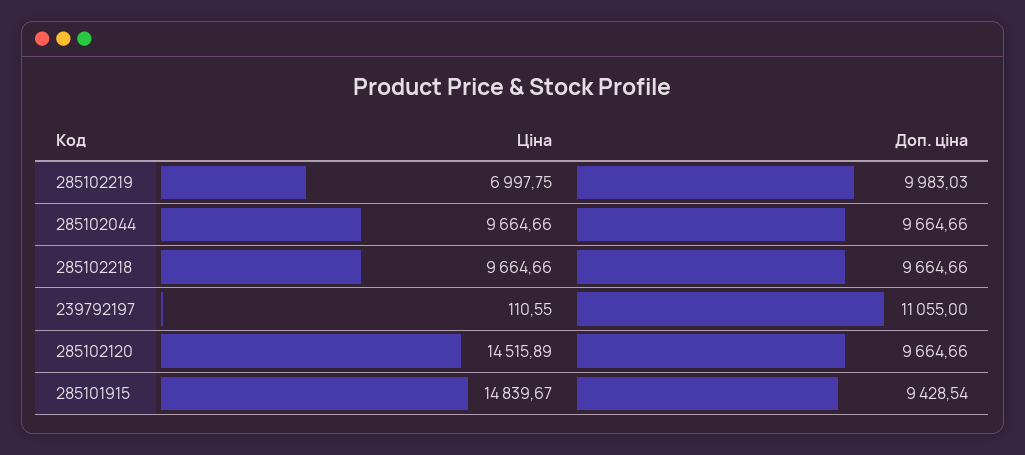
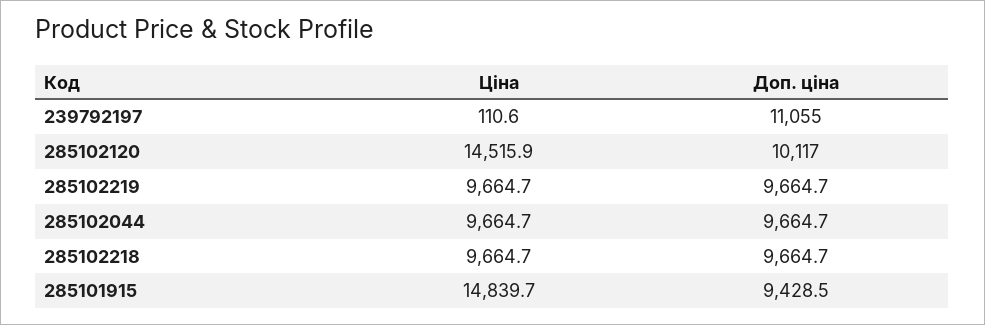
Ціна, 285102219: 6997.75 -> 9664.7
Доп. ціна, 285102219: 9983.03 -> 9664.7
Доп. ціна, 285102120: 9664.66 -> 10117

